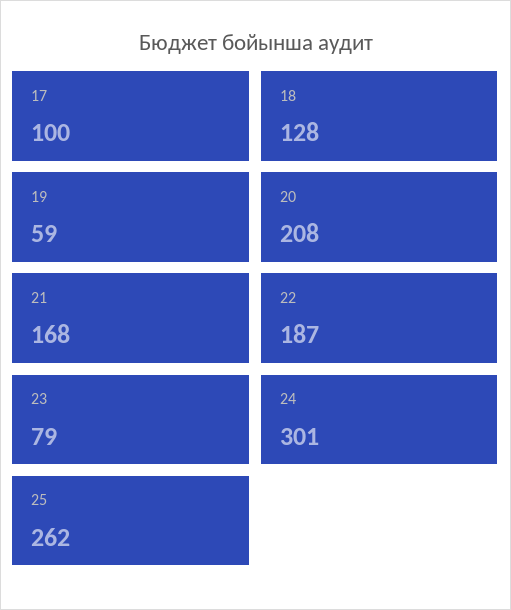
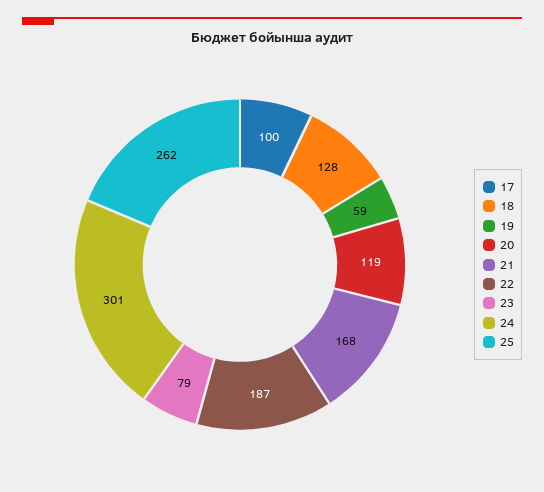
20: 208 -> 119

